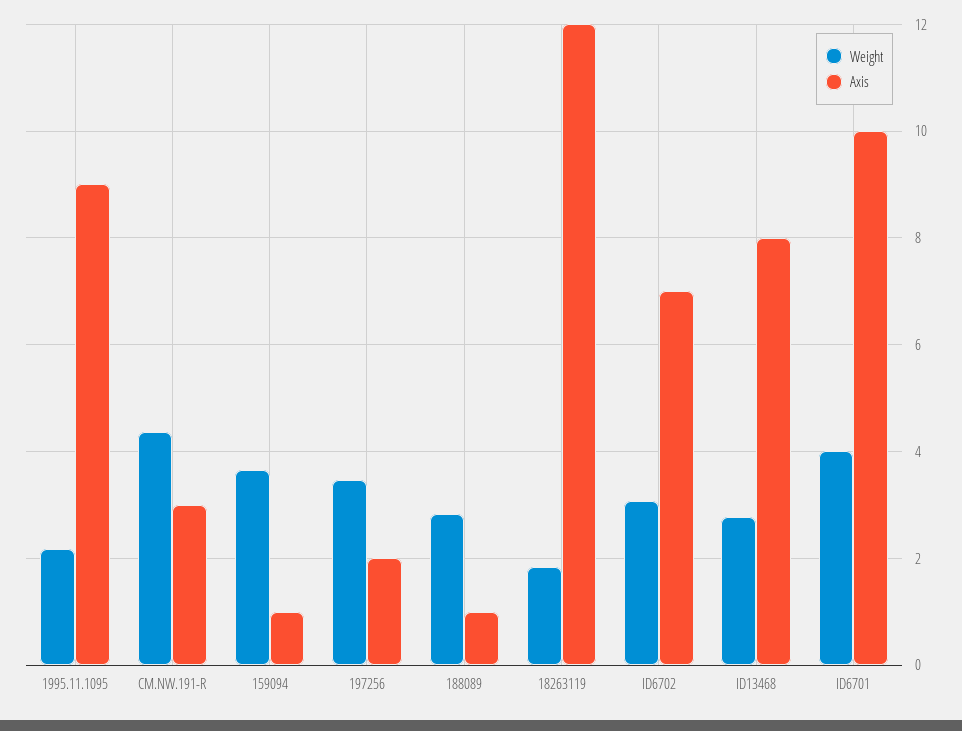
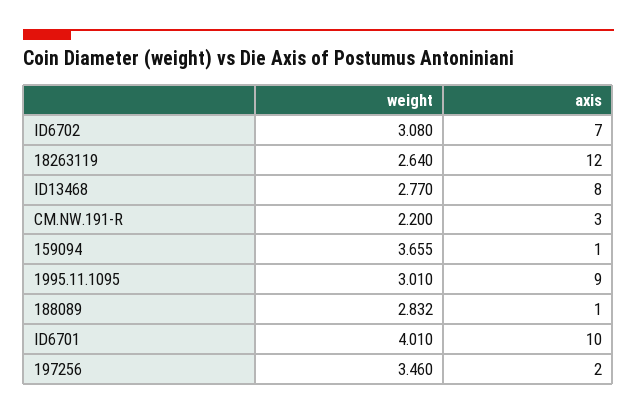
Weight, 1995.11.1095: 2.2 -> 3.01
Weight, CM.NW.191-R: 4.4 -> 2.2
Weight, 18263119: 1.8 -> 2.64

